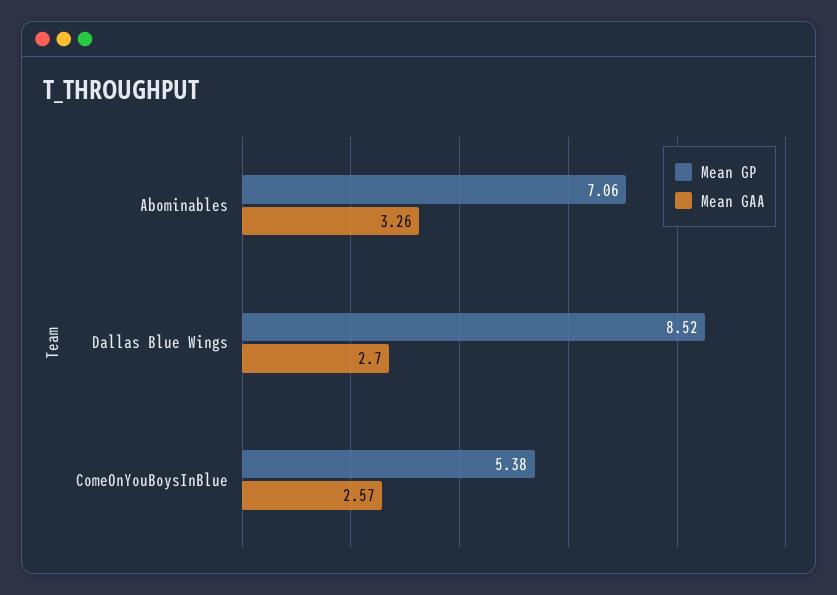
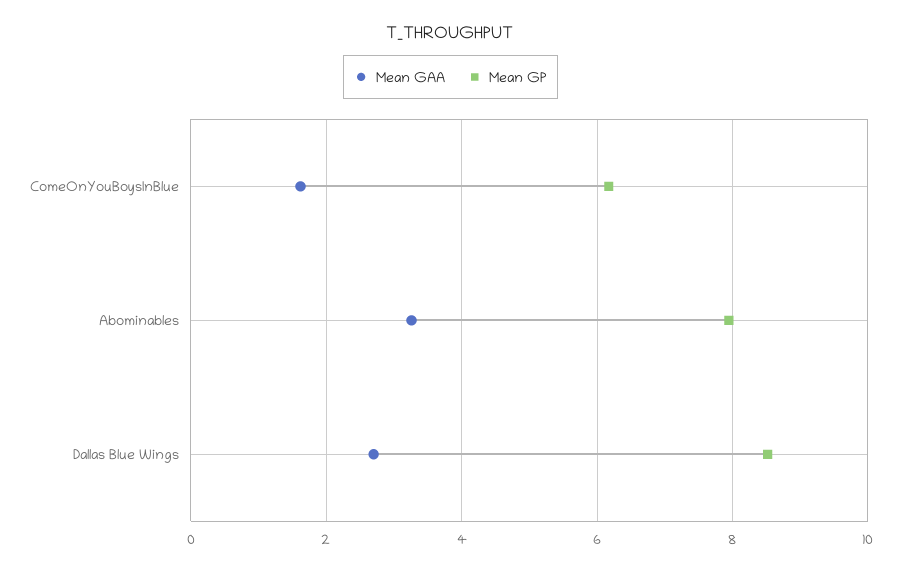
Mean GP, Abominables: 7.06 -> 8
Mean GP, ComeOnYouBoysInBlue: 5.38 -> 6.2
Mean GAA, ComeOnYouBoysInBlue: 2.57 -> 1.6

